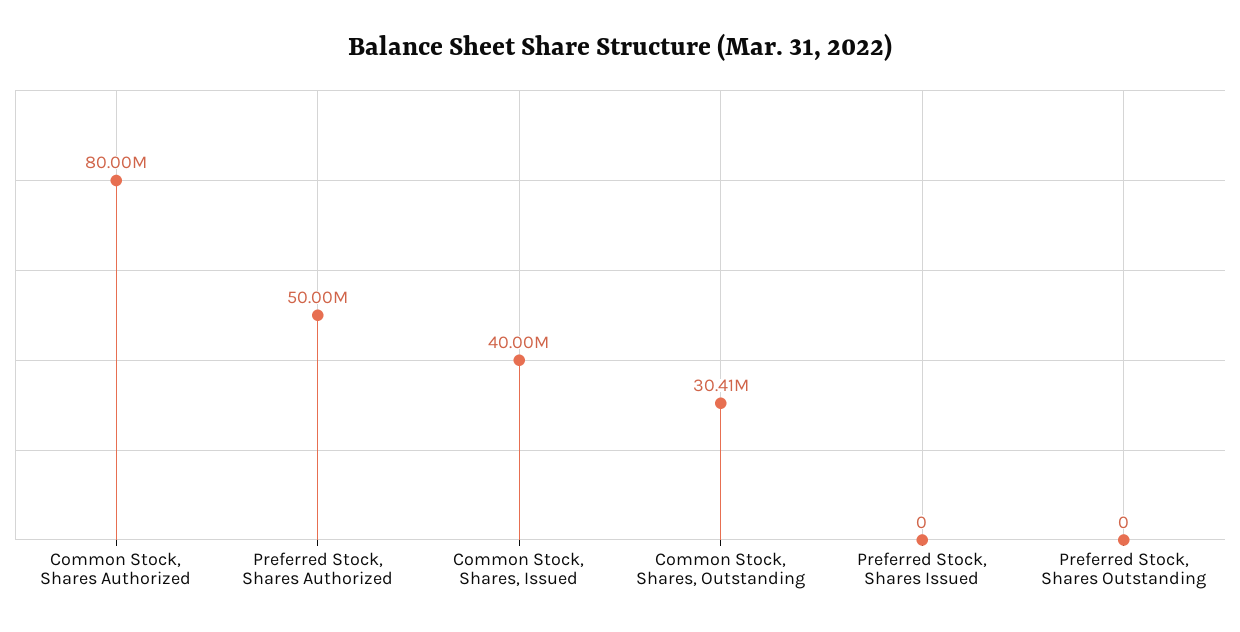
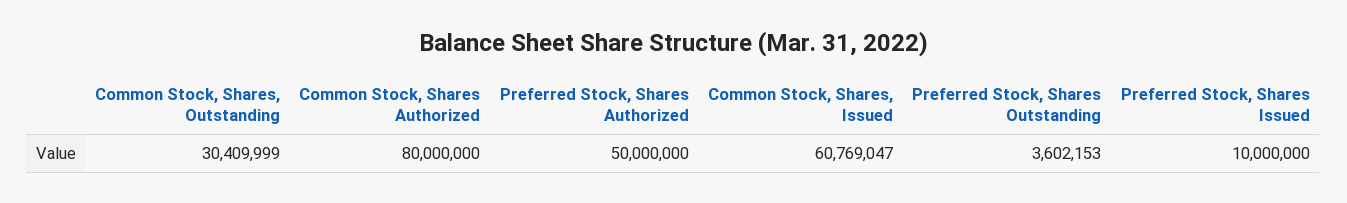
Common Stock, Shares, Issued: 40000000 -> 60769047
Preferred Stock, Shares Issued: 0 -> 10000000
Preferred Stock, Shares Outstanding: 0 -> 3602153

